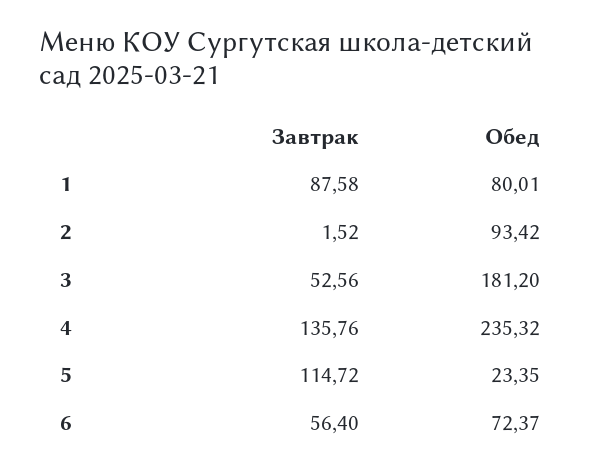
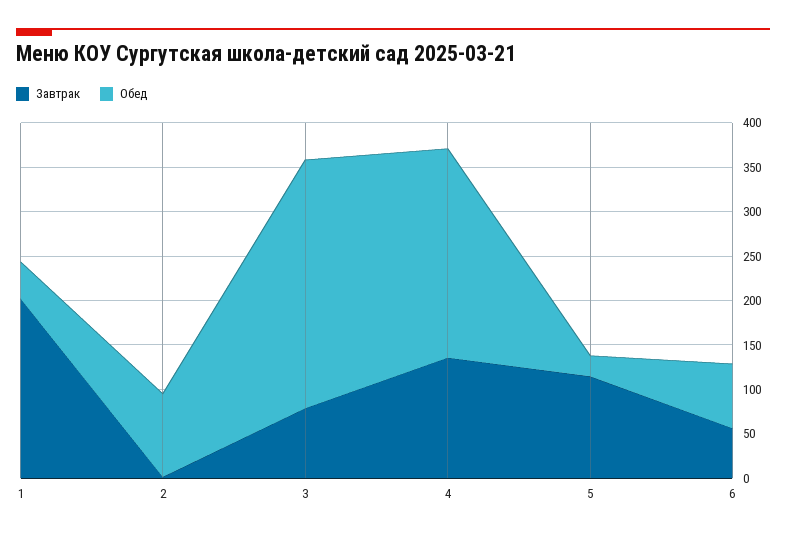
Завтрак, 1: 87.58 -> 200
Обед, 1: 80.01 -> 40
Завтрак, 3: 52.56 -> 80
Обед, 3: 181.2 -> 280

